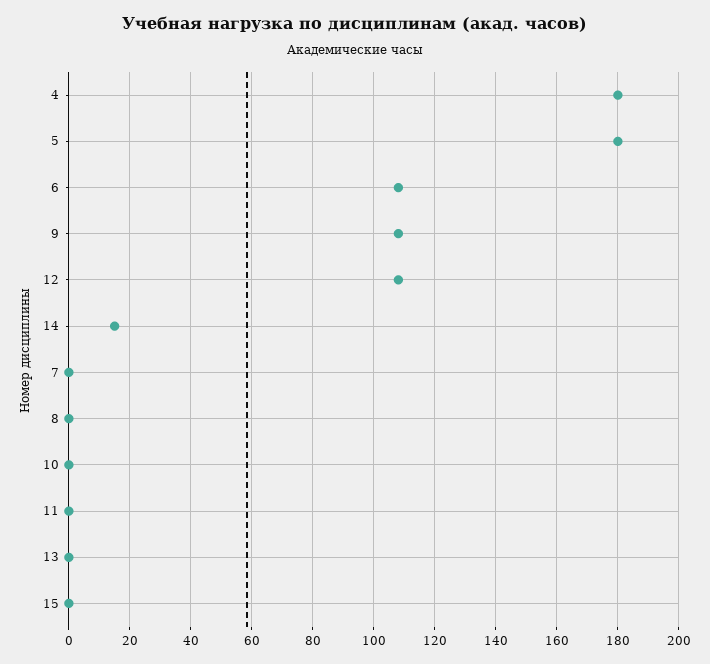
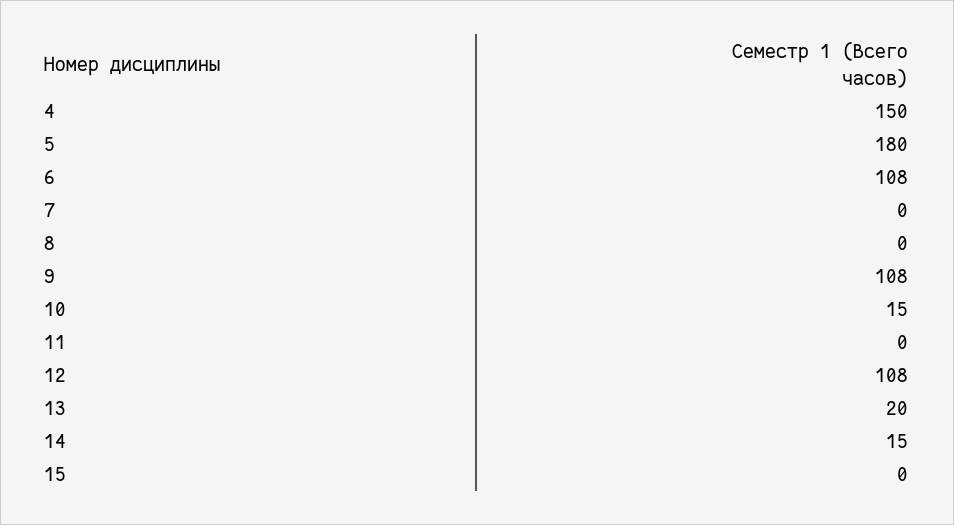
4: 180 -> 150
10: 0 -> 15
13: 0 -> 20

